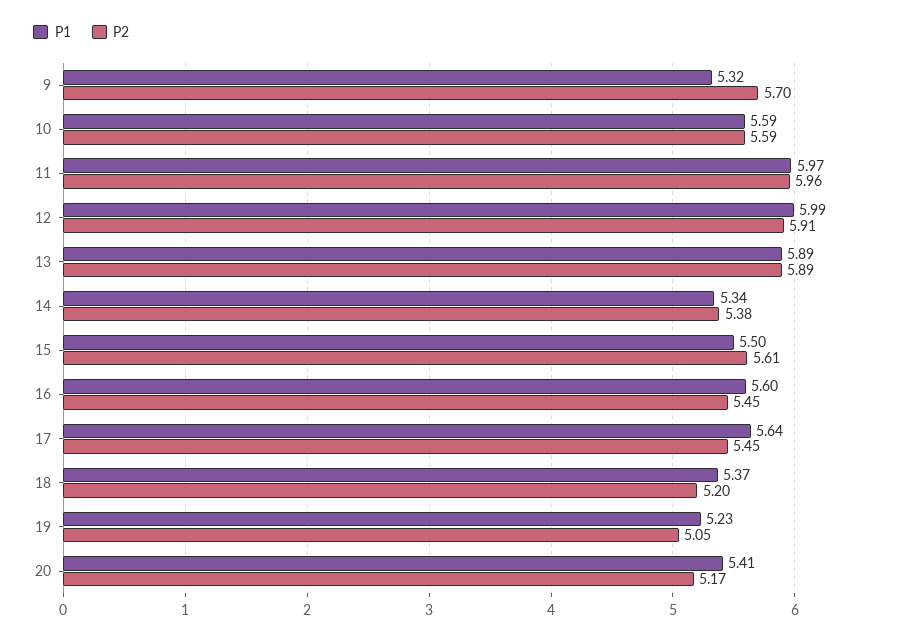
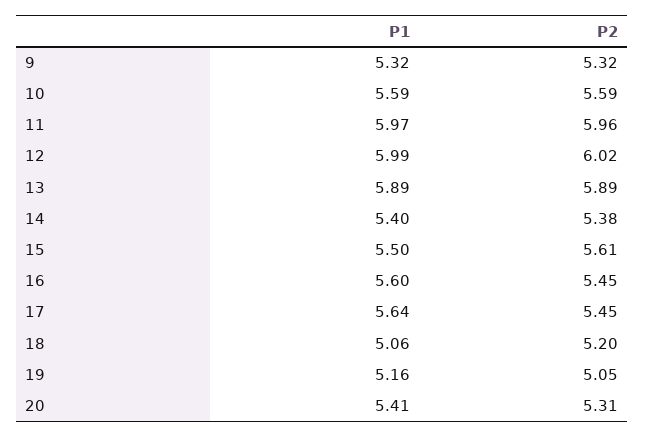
P2, 9: 5.7 -> 5.32
P2, 12: 5.91 -> 6.02
P1, 14: 5.34 -> 5.4
P1, 18: 5.37 -> 5.06
P1, 19: 5.23 -> 5.16
P2, 20: 5.17 -> 5.31

